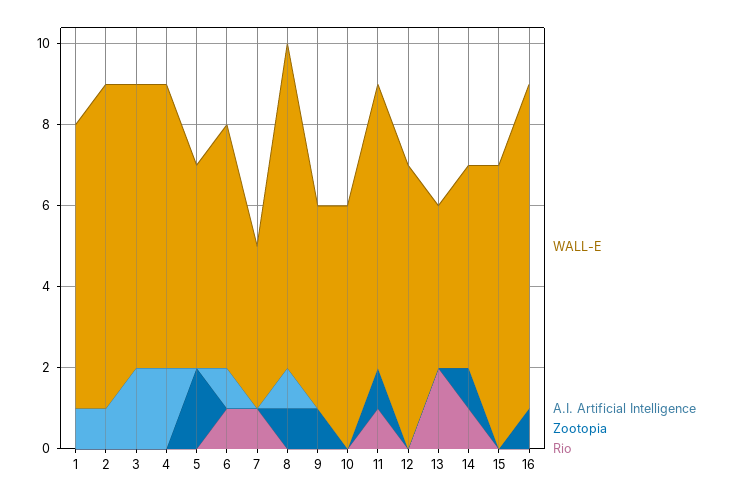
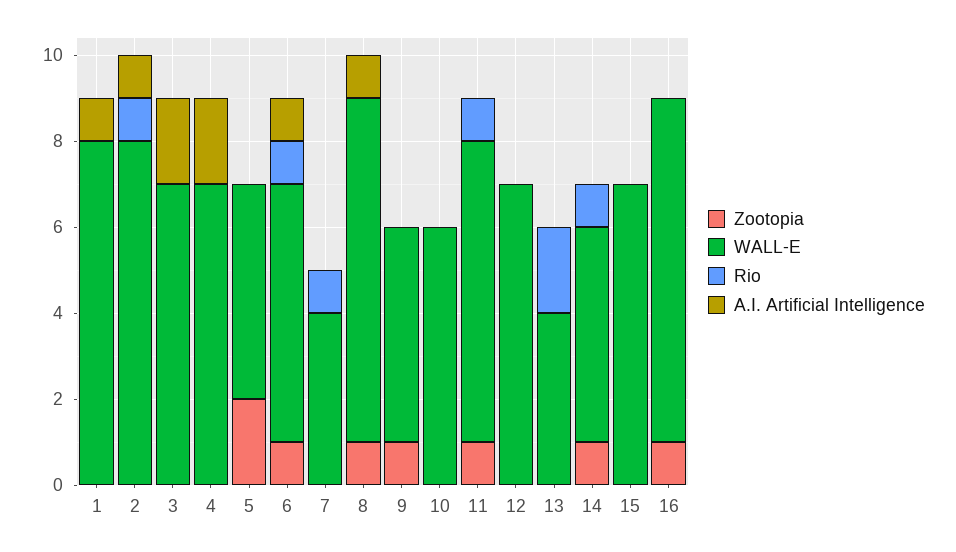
WALL-E, 1: 7 -> 8
Rio, 2: 0 -> 1
Zootopia, 6: 0 -> 1

